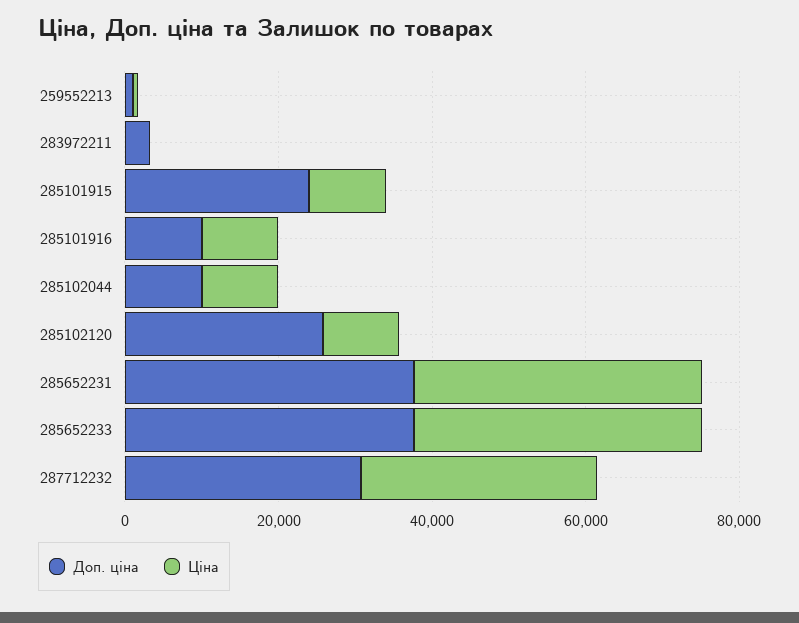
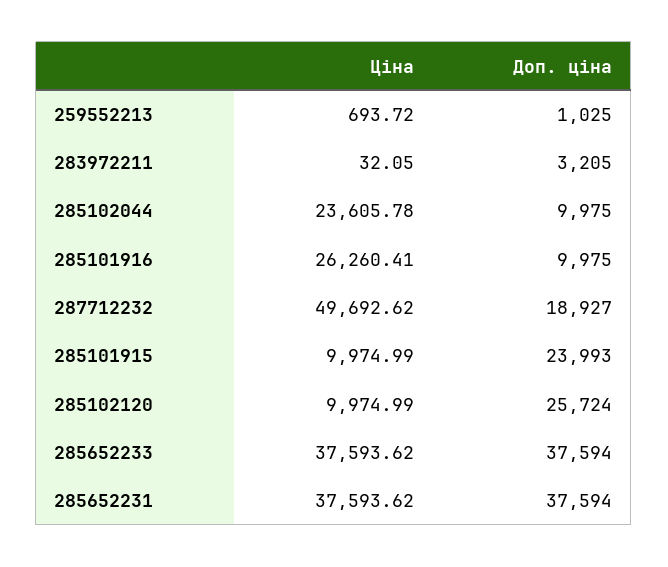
Ціна, 285101916: 10000 -> 26260.41
Ціна, 285102044: 10000 -> 23605.78
Доп. ціна, 287712232: 30000 -> 18927
Ціна, 287712232: 30000 -> 49692.62

